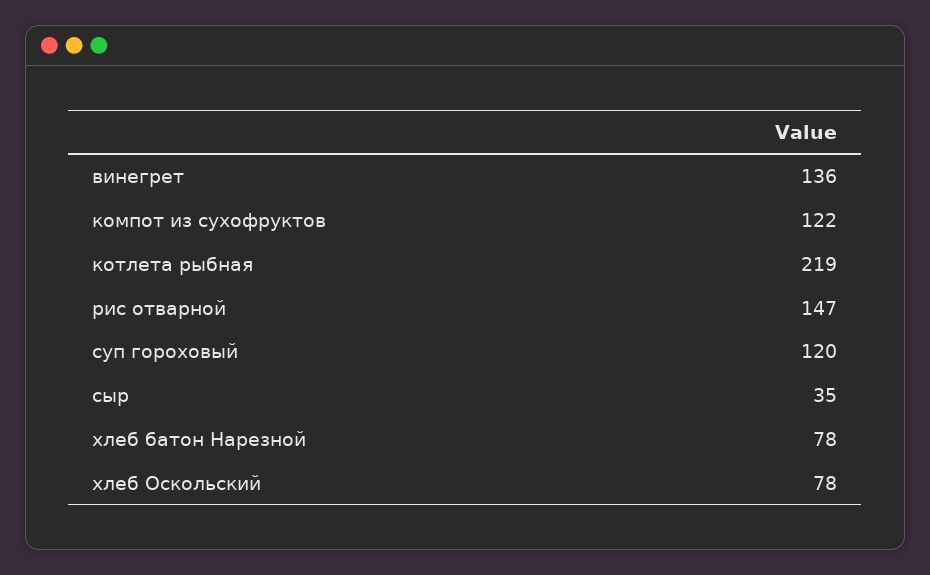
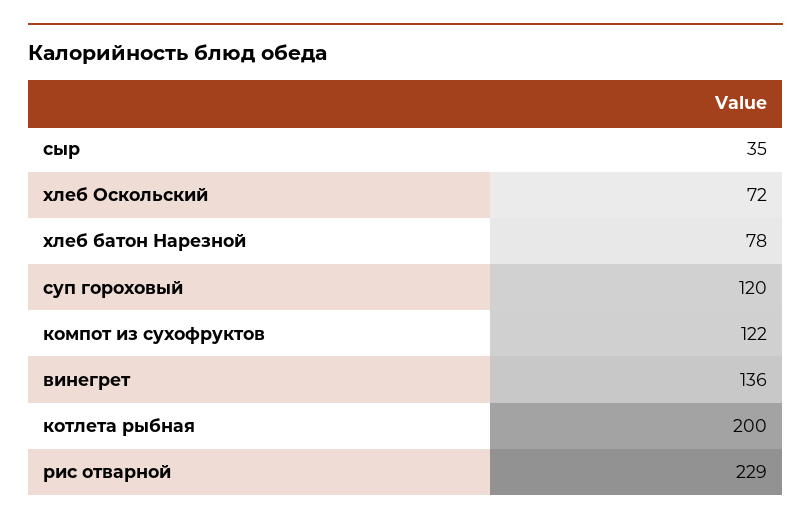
котлета рыбная: 219 -> 200
рис отварной: 147 -> 229
хлеб Оскольский: 78 -> 72

